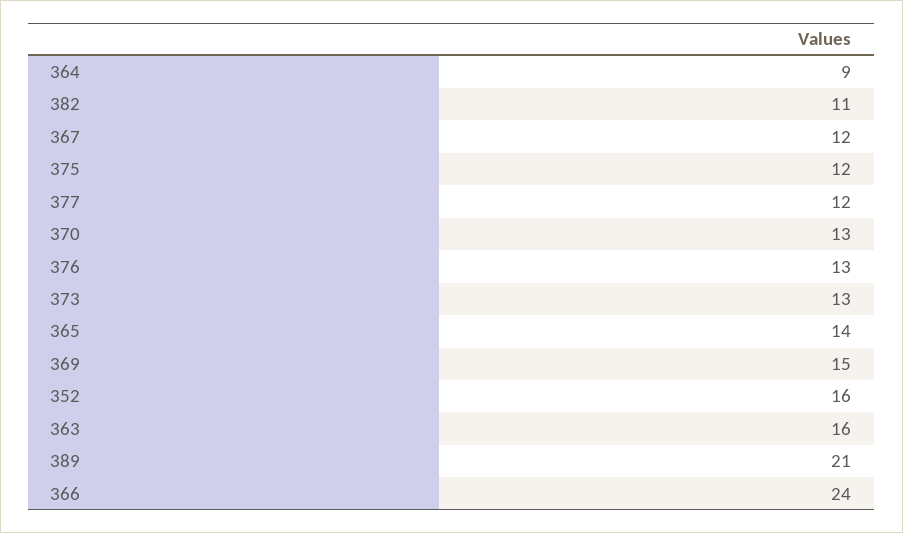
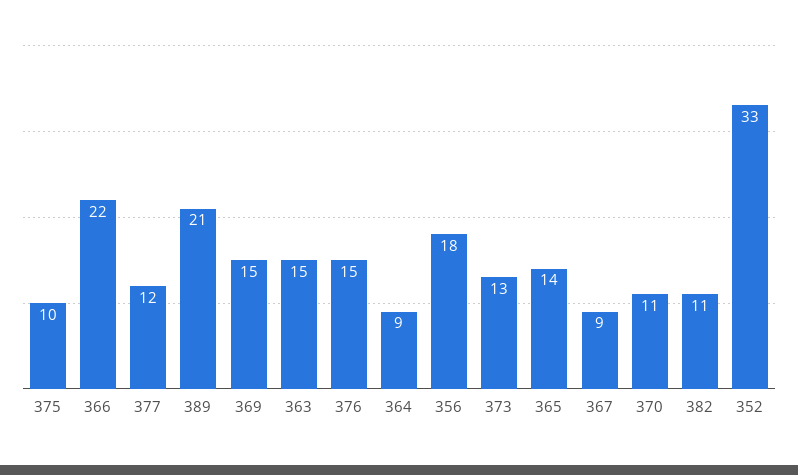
367: 12 -> 9
375: 12 -> 10
370: 13 -> 11
376: 13 -> 15
352: 16 -> 33
363: 16 -> 15
366: 24 -> 22
356: none -> 18

